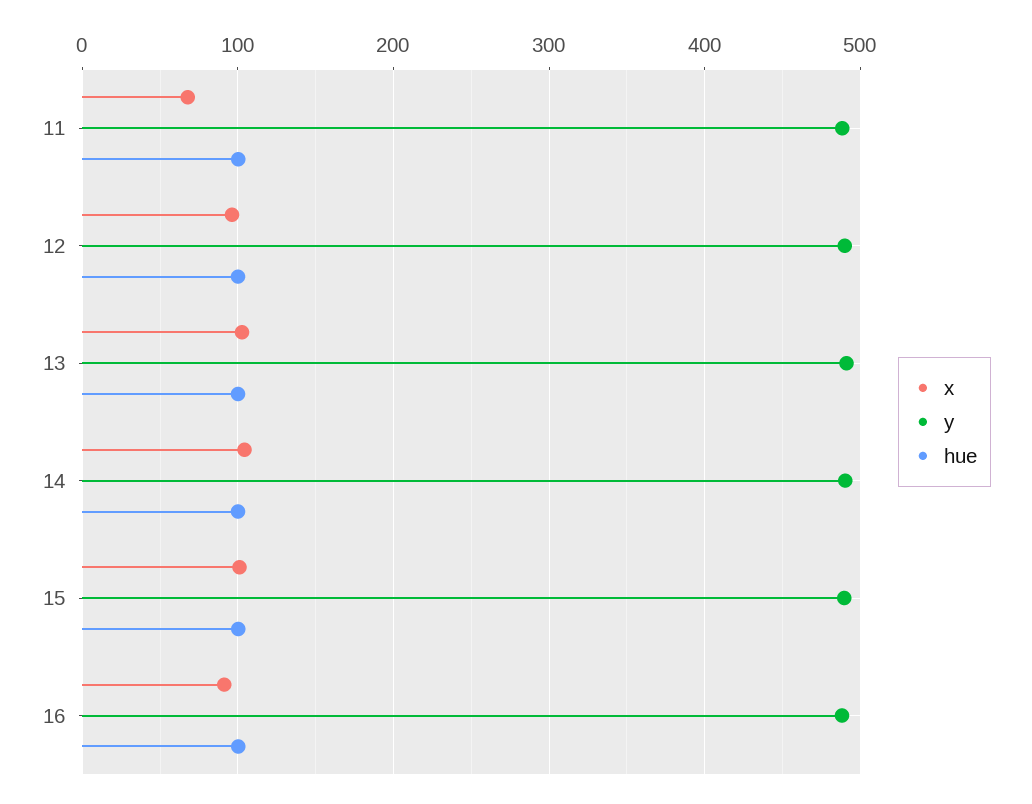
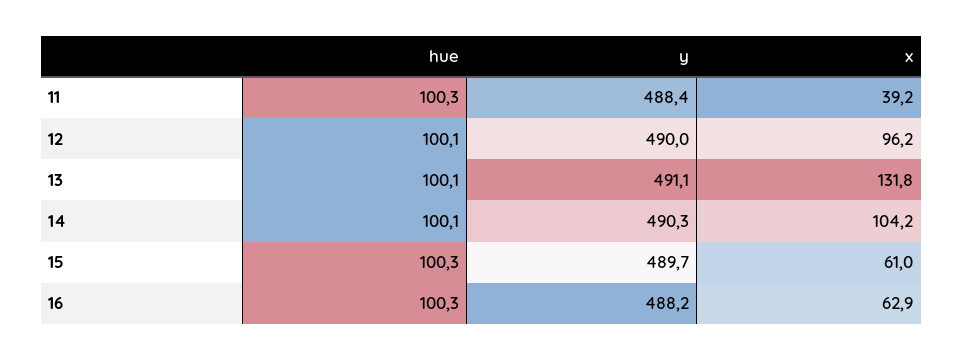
x, 11: 70 -> 39.2
x, 13: 100 -> 131.8
x, 15: 100 -> 61
x, 16: 90 -> 62.9

